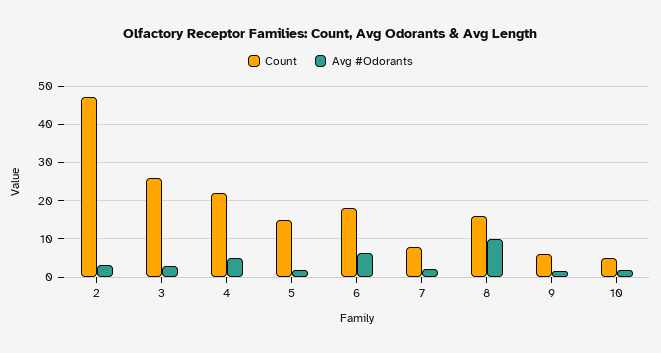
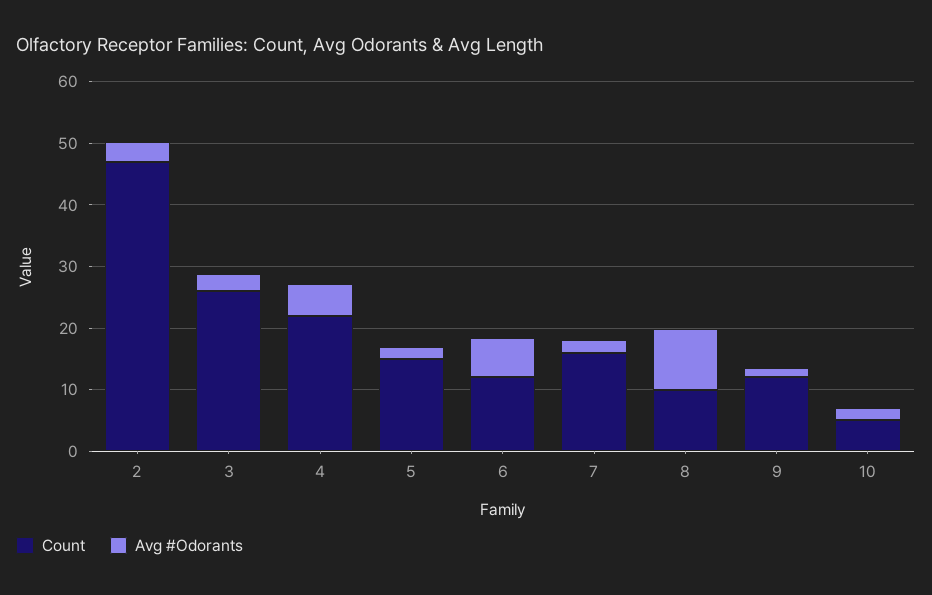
Count, 6: 18 -> 12
Count, 7: 8 -> 16
Count, 8: 16 -> 10
Count, 9: 6 -> 12

